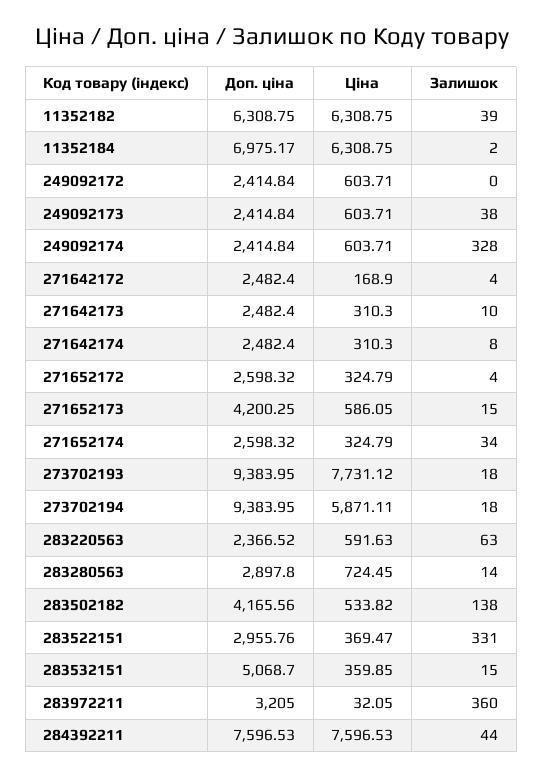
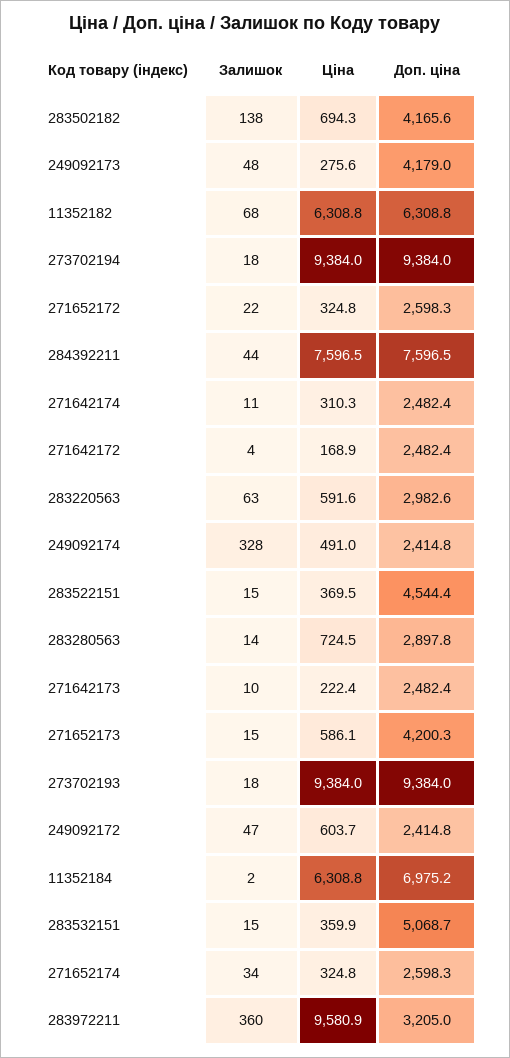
Залишок, 11352182: 39 -> 68
Залишок, 249092172: 0 -> 47
Доп. ціна, 249092173: 2414.84 -> 4179
Ціна, 249092173: 603.71 -> 275.6
Залишок, 249092173: 38 -> 48
Ціна, 249092174: 603.71 -> 491
Ціна, 271642173: 310.3 -> 222.4
Залишок, 271642174: 8 -> 11
Залишок, 271652172: 4 -> 22
Ціна, 273702193: 7731.12 -> 9384
Ціна, 273702194: 5871.11 -> 9384
Доп. ціна, 283220563: 2366.52 -> 2982.6
Ціна, 283502182: 533.82 -> 694.3
Доп. ціна, 283522151: 2955.76 -> 4544.4
Залишок, 283522151: 331 -> 15
Ціна, 283972211: 32.05 -> 9580.9

